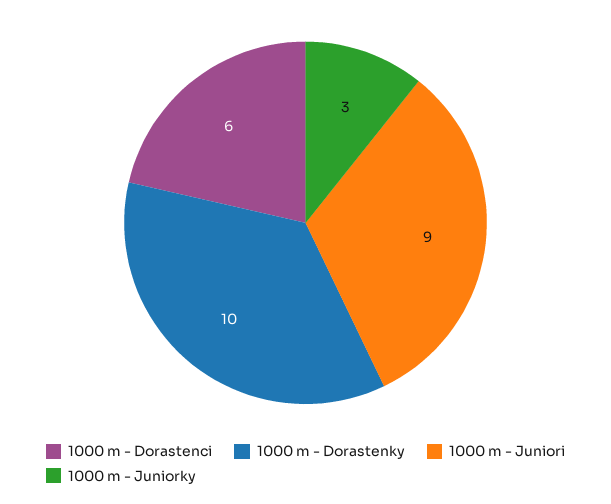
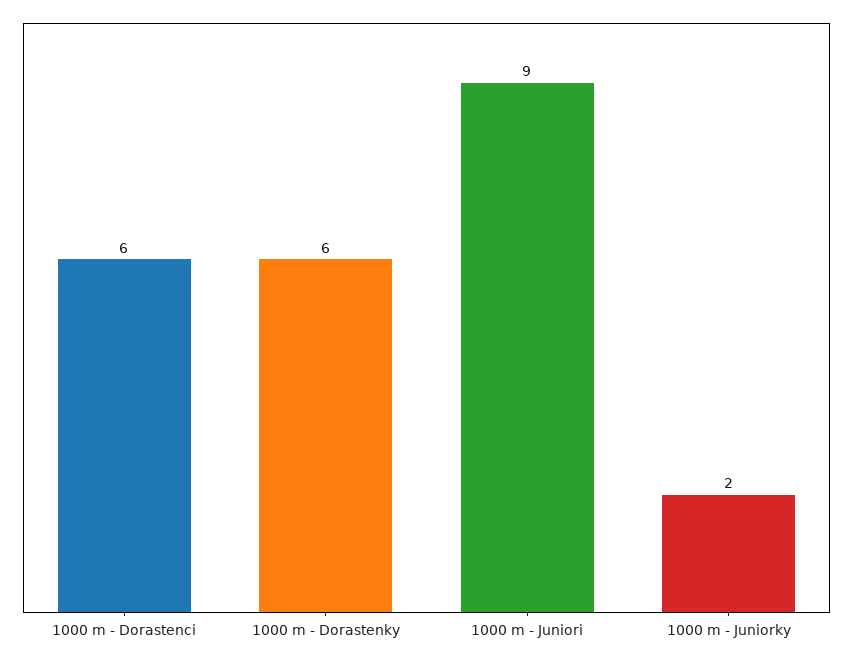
1000 m - Dorastenky: 10 -> 6
1000 m - Juniorky: 3 -> 2

